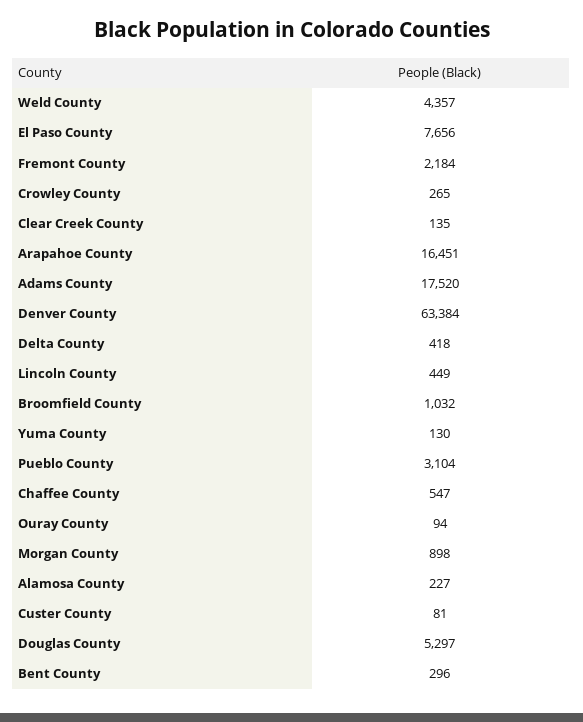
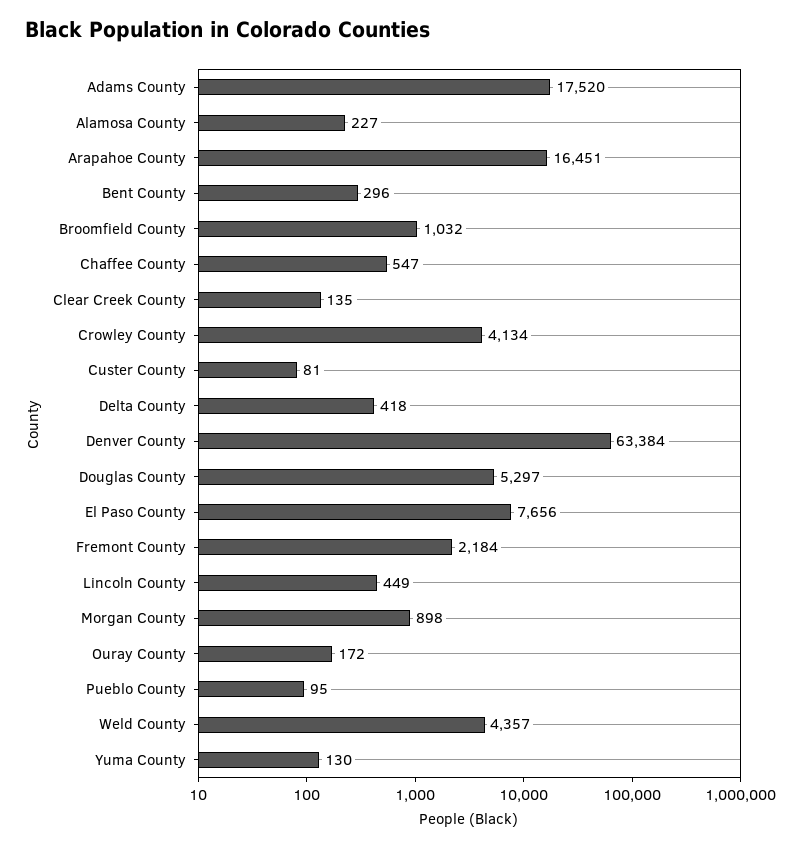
Crowley County: 265 -> 4134
Pueblo County: 3104 -> 95
Ouray County: 94 -> 172

